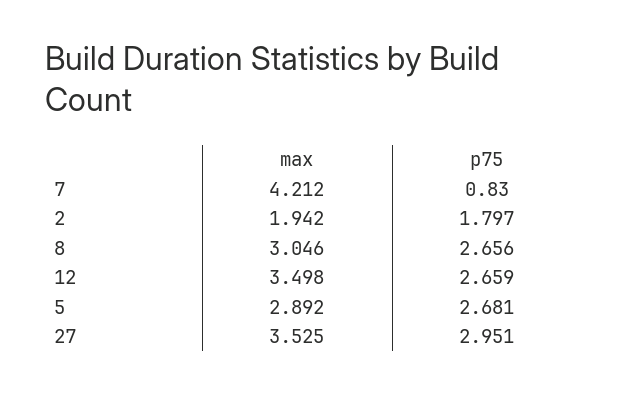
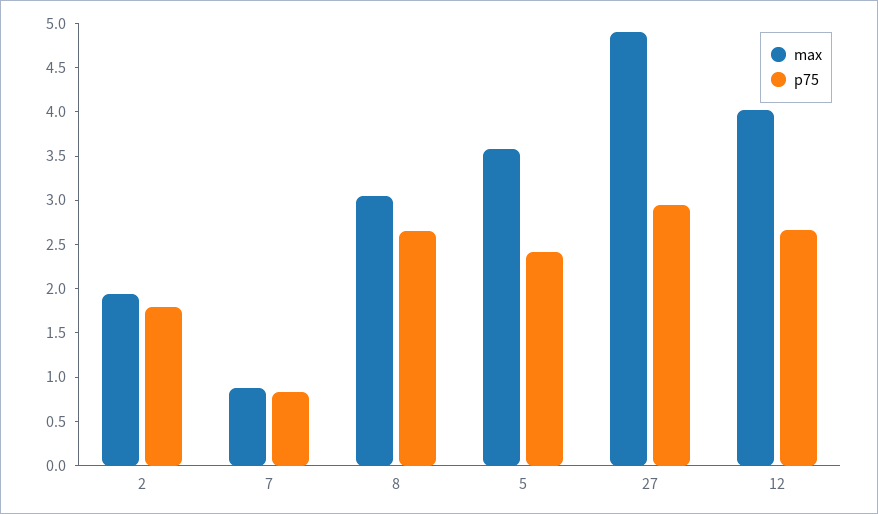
max, 7: 4.212 -> 0.9
max, 12: 3.498 -> 4
max, 5: 2.892 -> 3.6
p75, 5: 2.681 -> 2.4
max, 27: 3.525 -> 4.9

